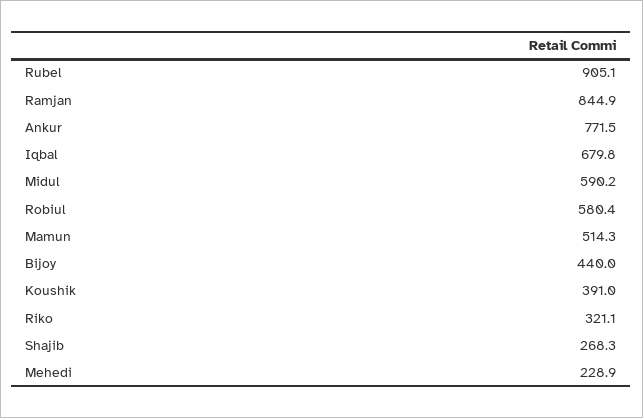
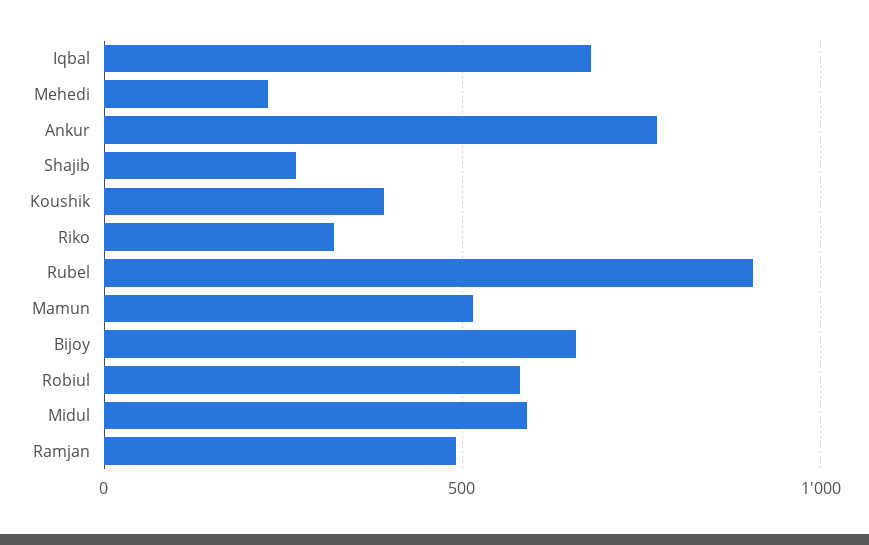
Ramjan: 844.9 -> 500
Bijoy: 440 -> 650

